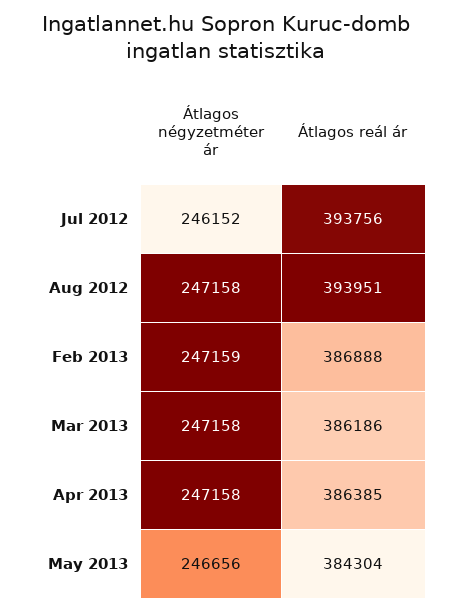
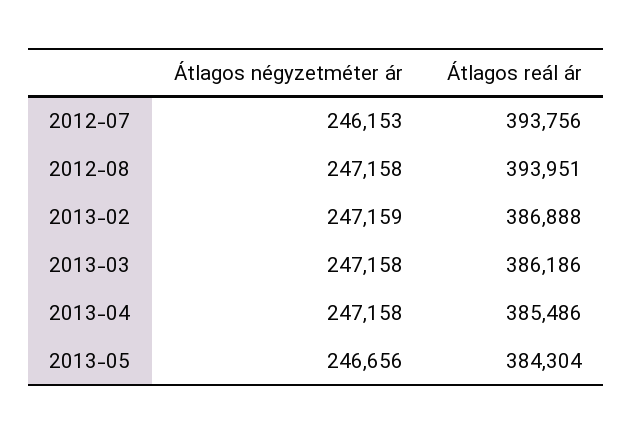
Átlagos négyzetméter ár, Jul 2012: 246152 -> 246153
Átlagos reál ár, Apr 2013: 386385 -> 385486

